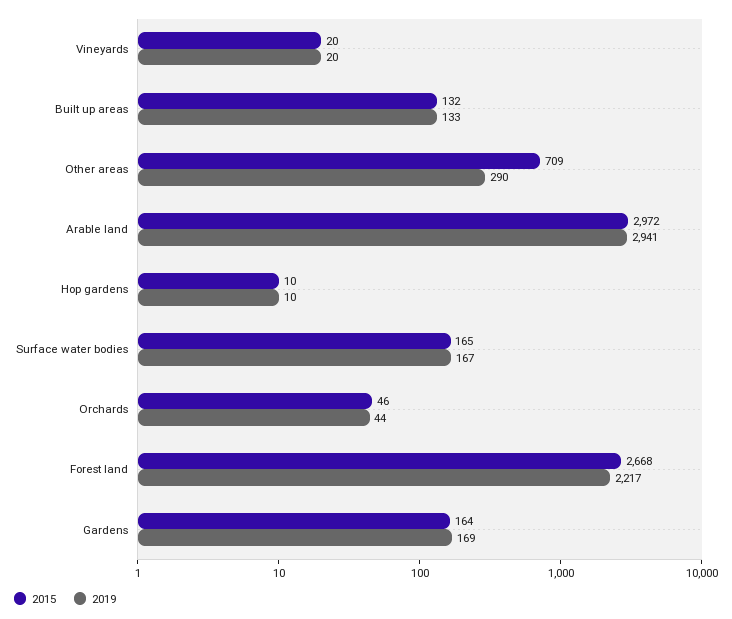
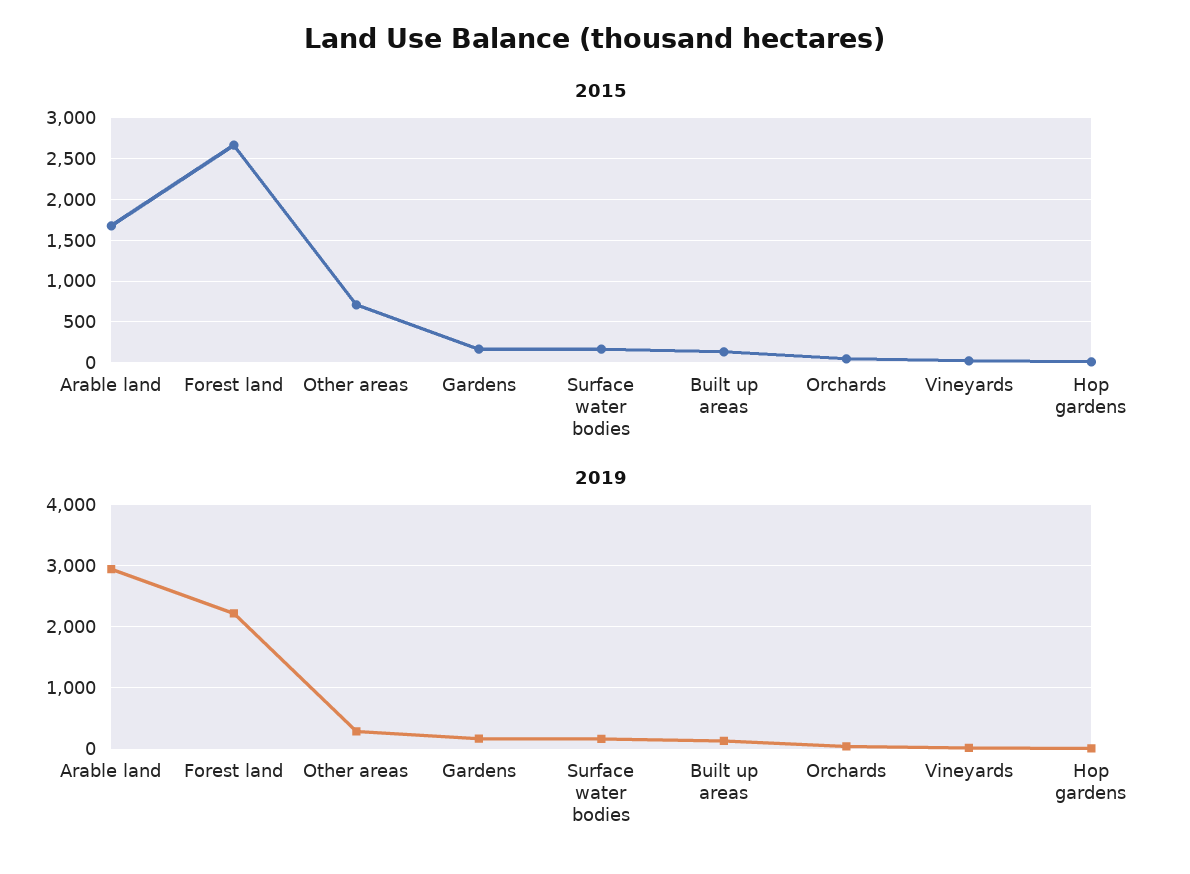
2015, Arable land: 2972 -> 1700

